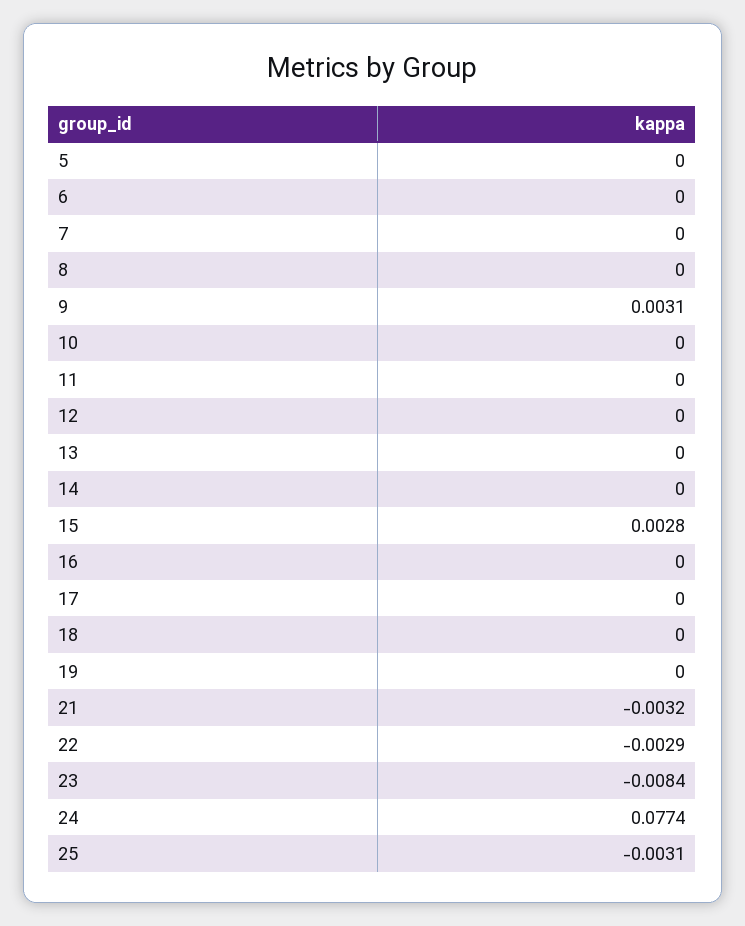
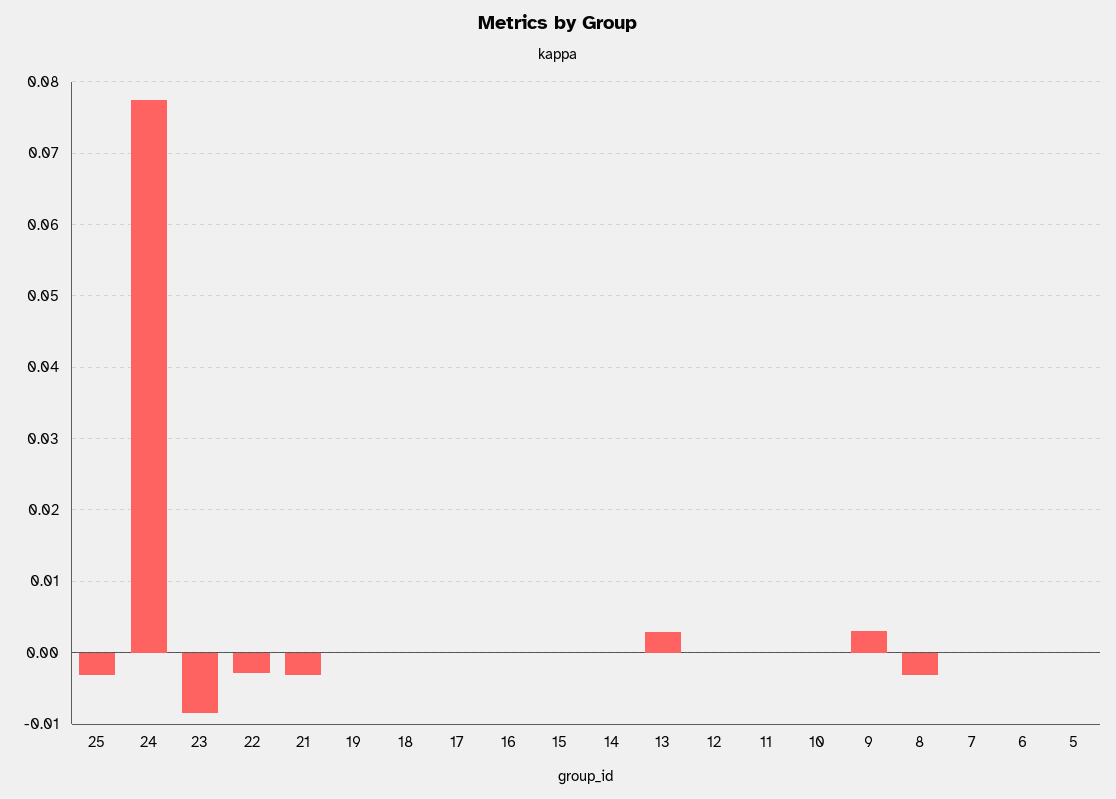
8: 0 -> -0.003
13: 0 -> 0.003
15: 0.0028 -> 0

